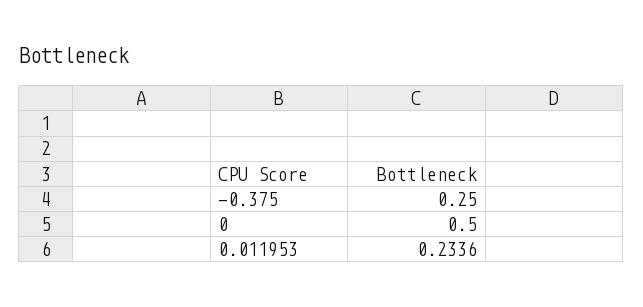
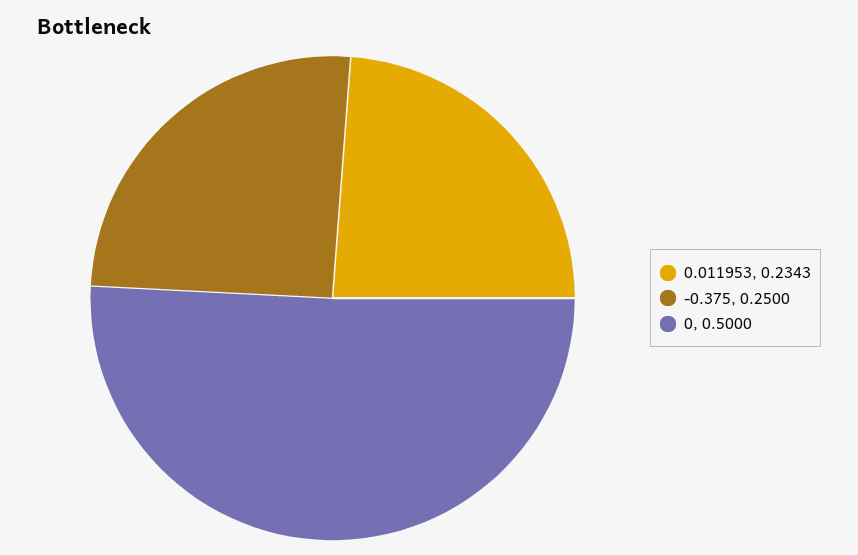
0.011953: 0.2336 -> 0.2343

